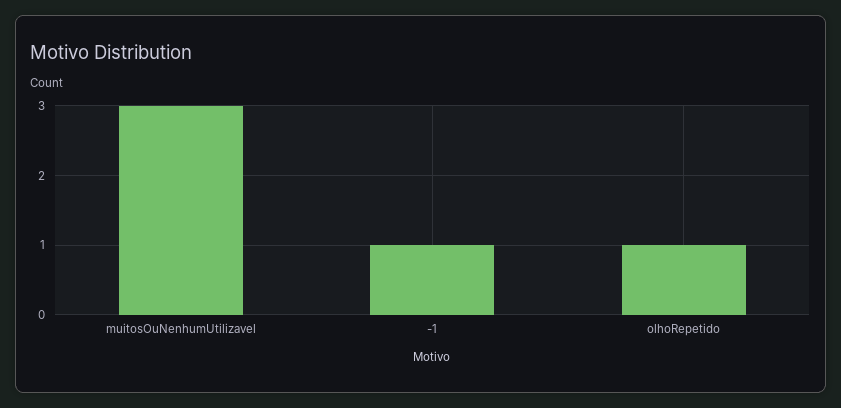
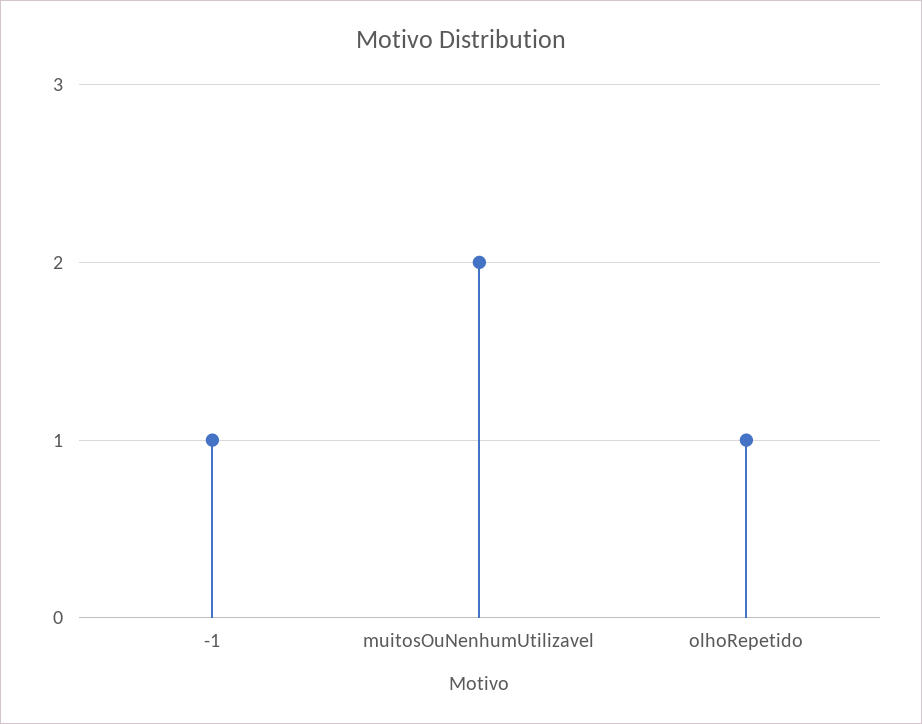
muitosOuNenhumUtilizavel: 3 -> 2

